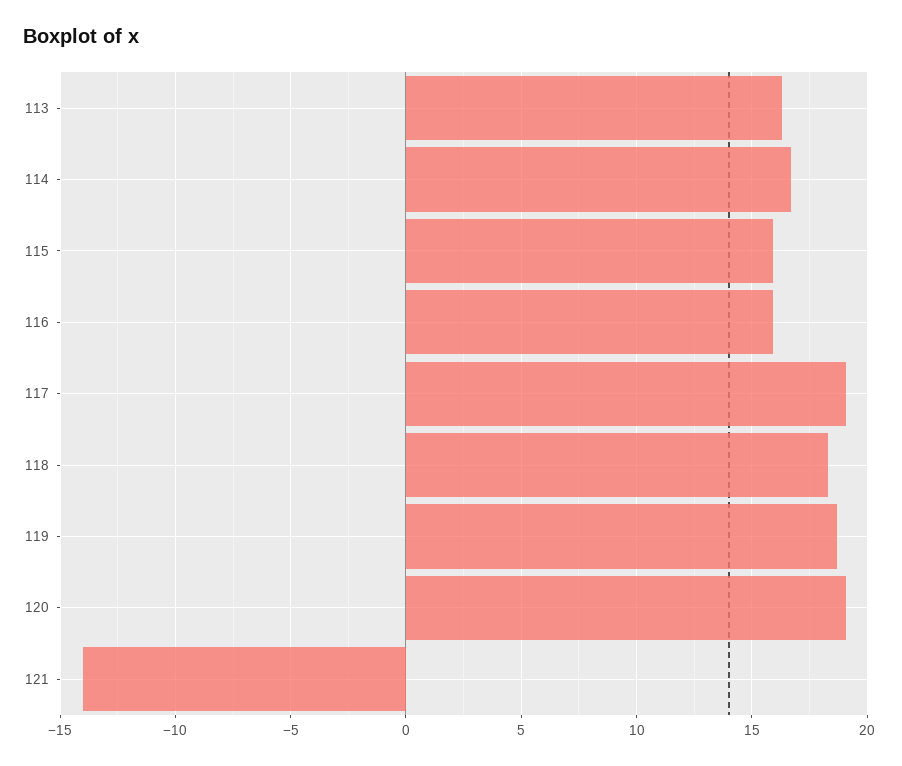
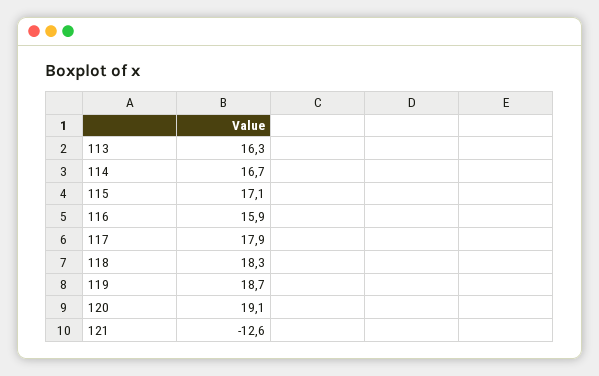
115: 16 -> 17.1
117: 19 -> 17.9
121: -14 -> -12.6

